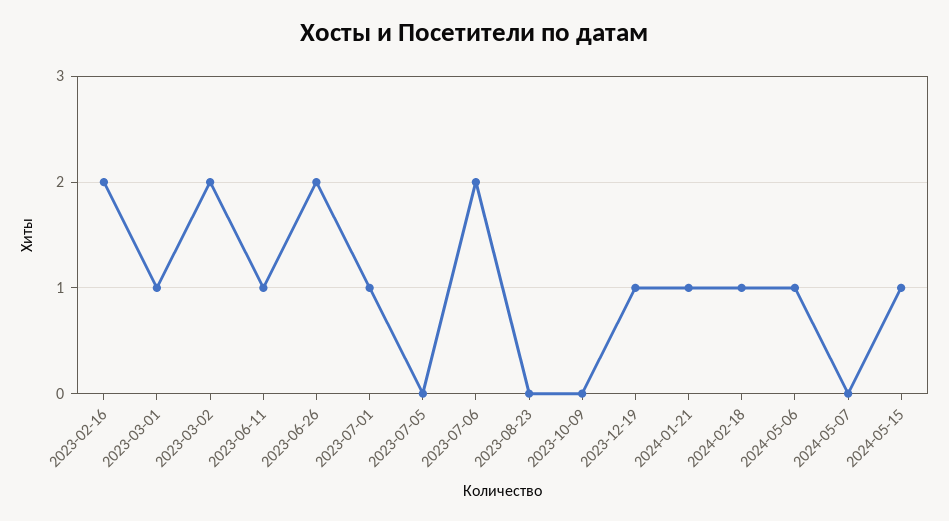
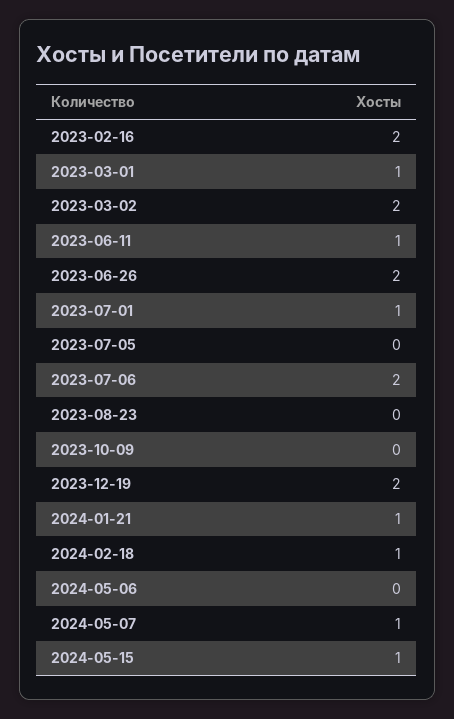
2023-12-19: 1 -> 2
2024-05-06: 1 -> 0
2024-05-07: 0 -> 1

